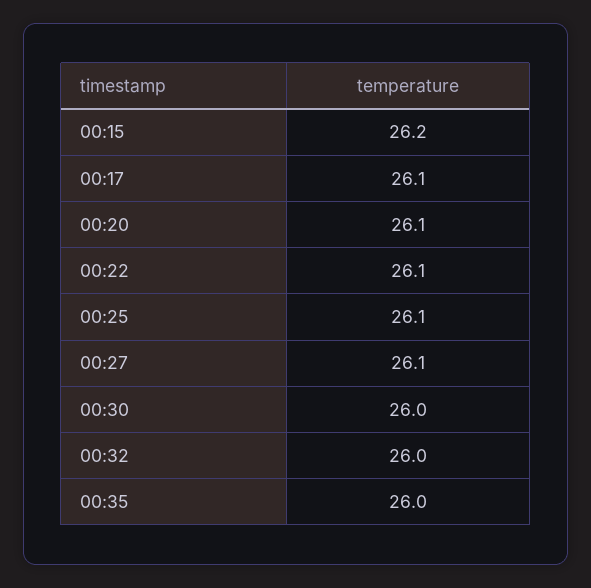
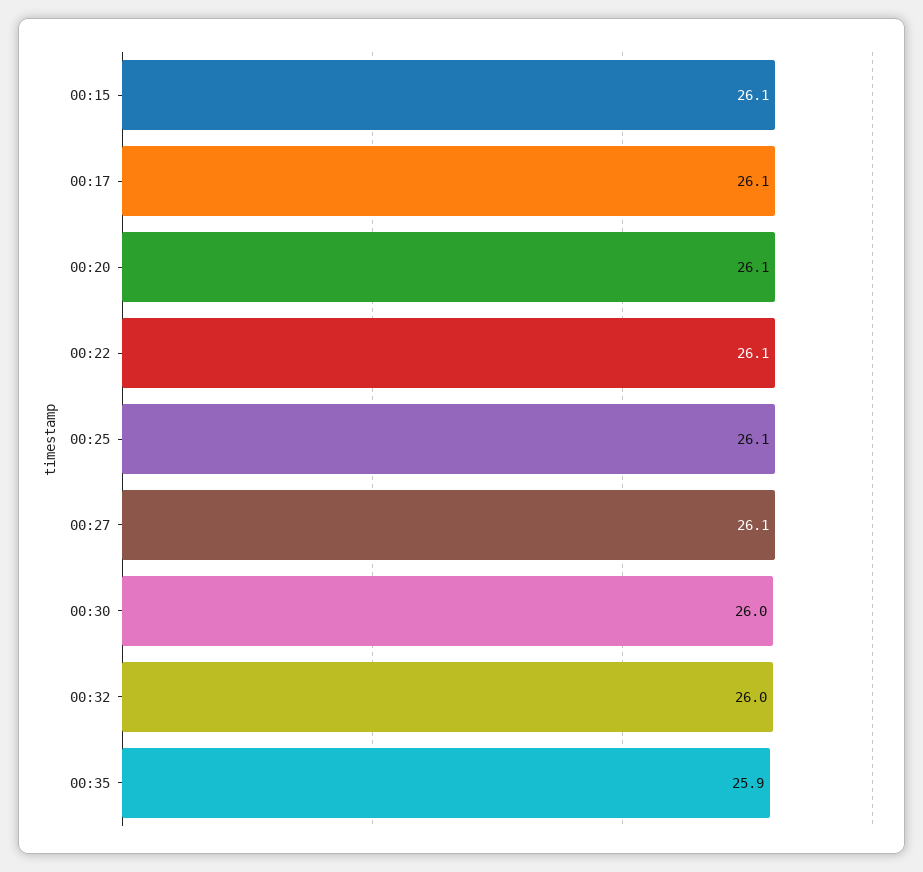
00:15: 26.2 -> 26.1
00:35: 26 -> 25.9

